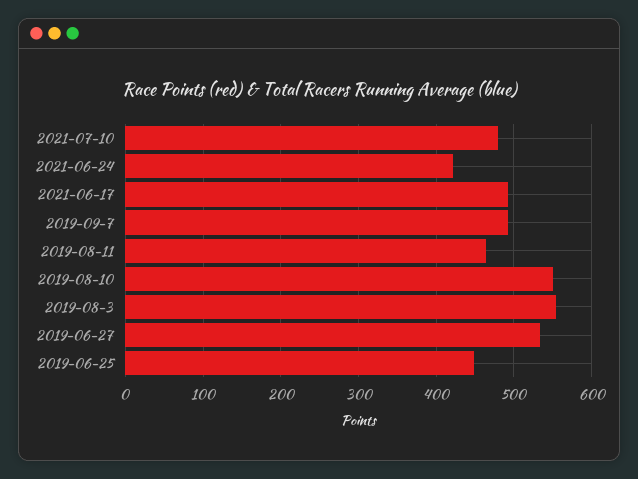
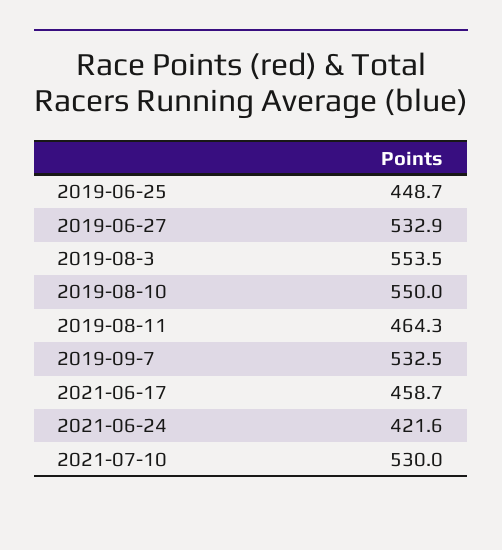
2021-07-10: 480 -> 530
2021-06-17: 490 -> 458.7
2019-09-7: 490 -> 532.5

